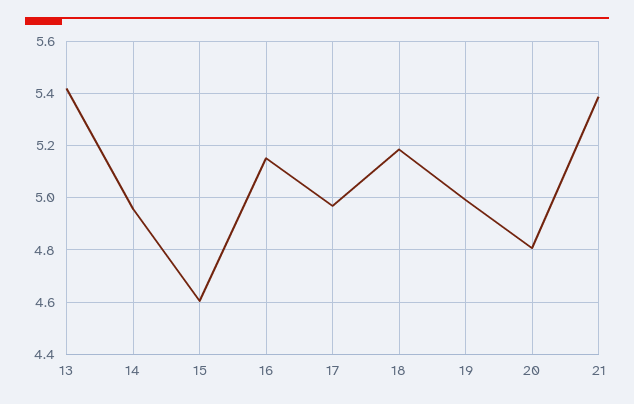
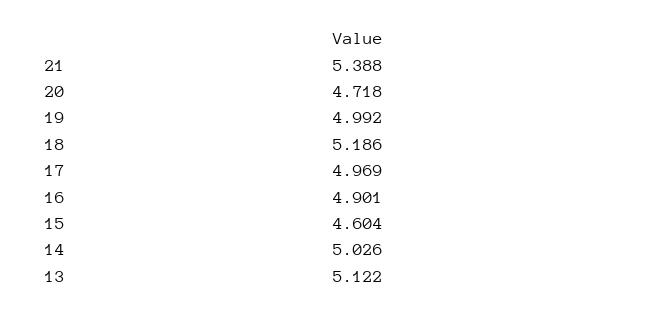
13: 5.425 -> 5.122
14: 4.95 -> 5.026
16: 5.15 -> 4.901
20: 4.8 -> 4.718

